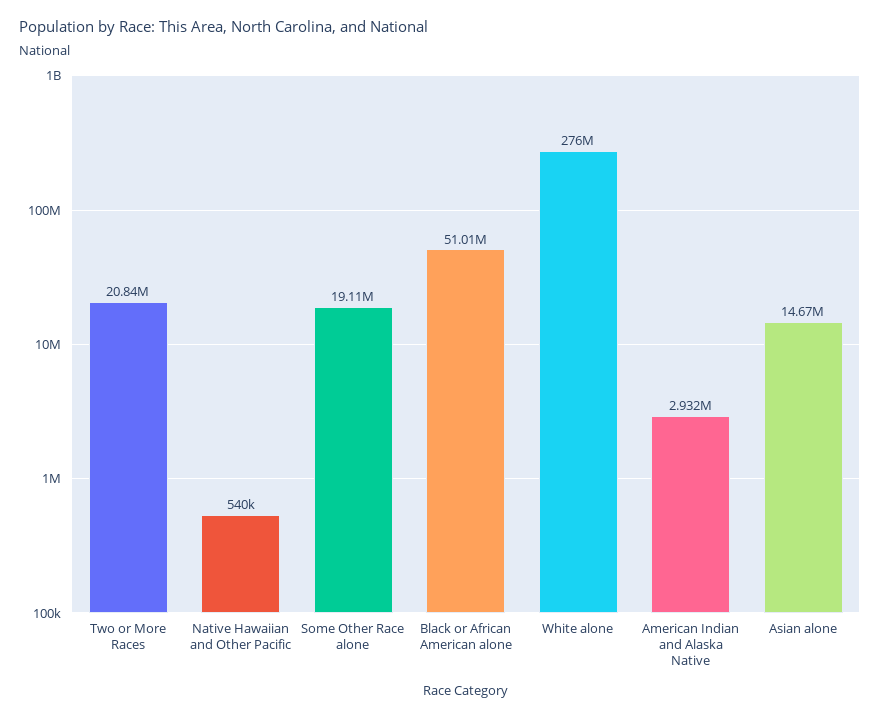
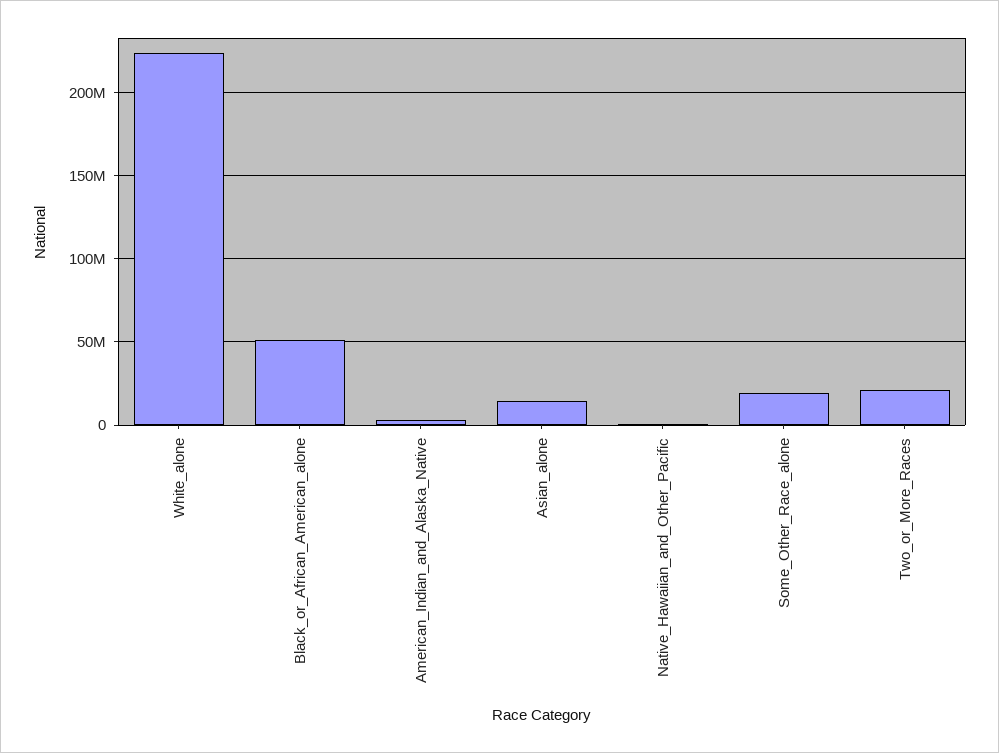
White alone: 276000000 -> 225000000

